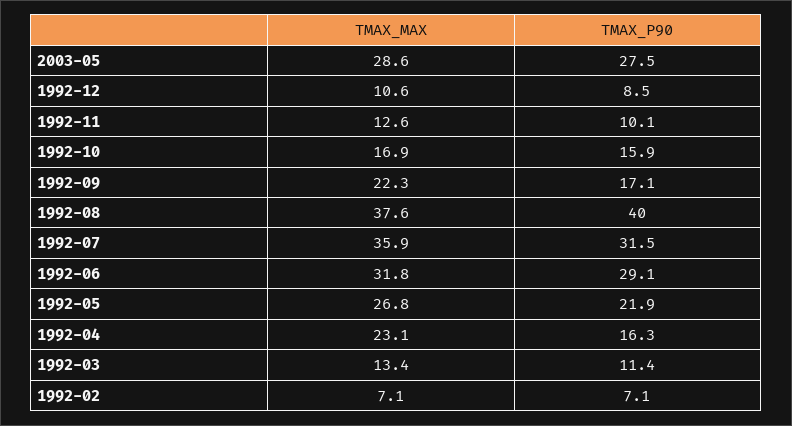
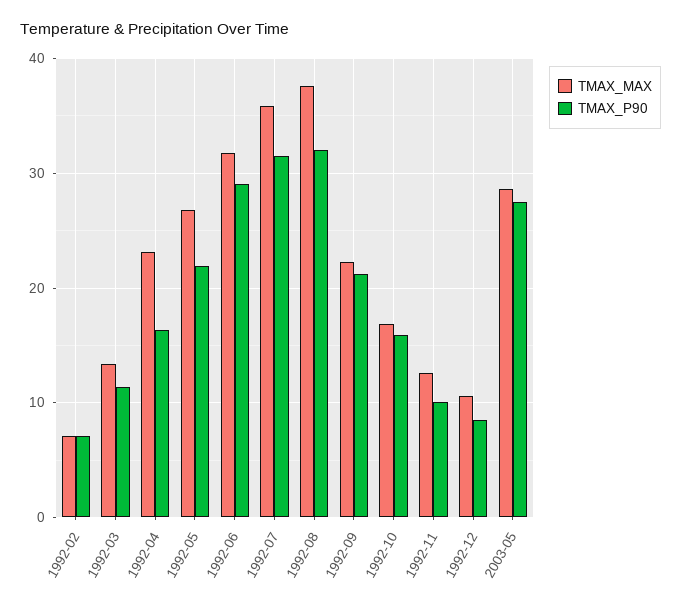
TMAX_P90, 1992-09: 17.1 -> 21
TMAX_P90, 1992-08: 40 -> 32

